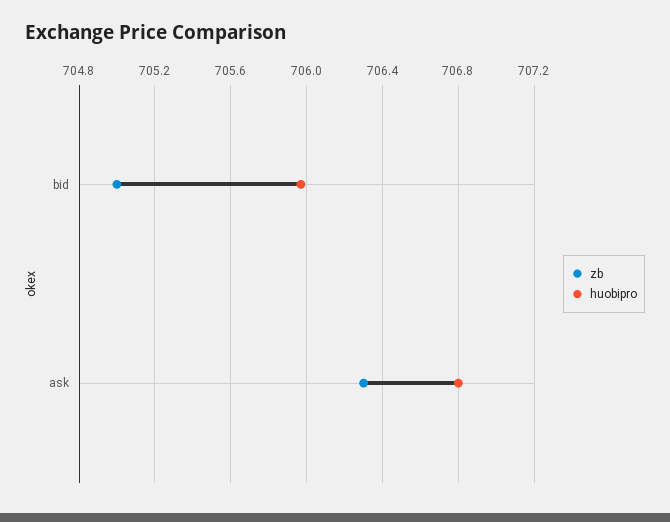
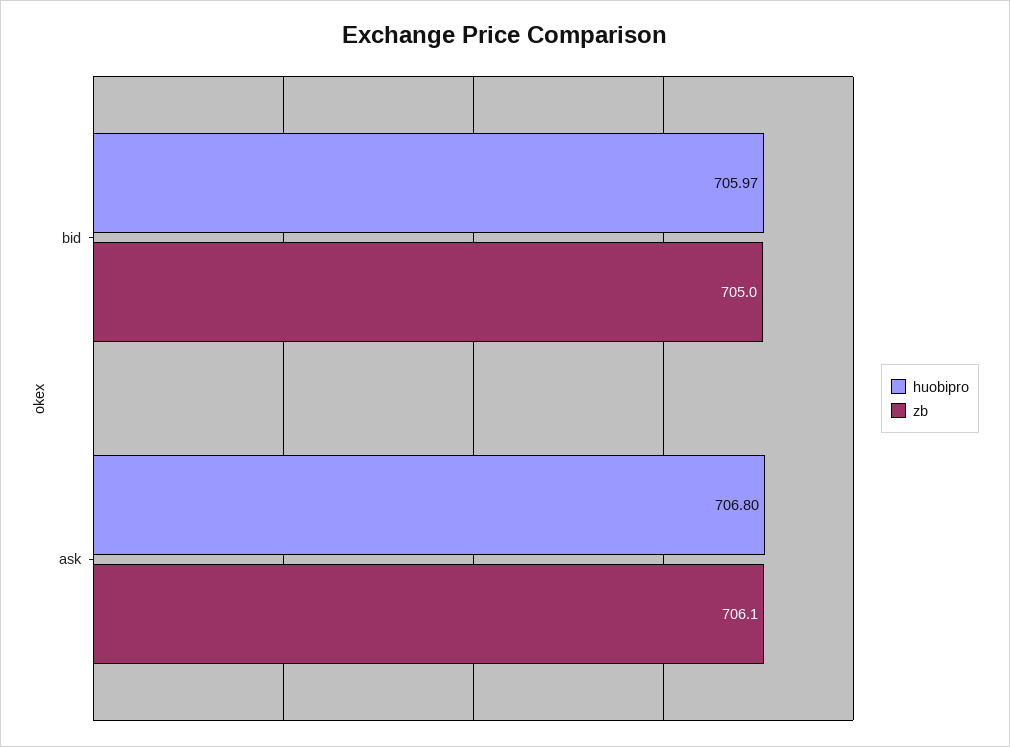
zb, ask: 706.3 -> 706.1

